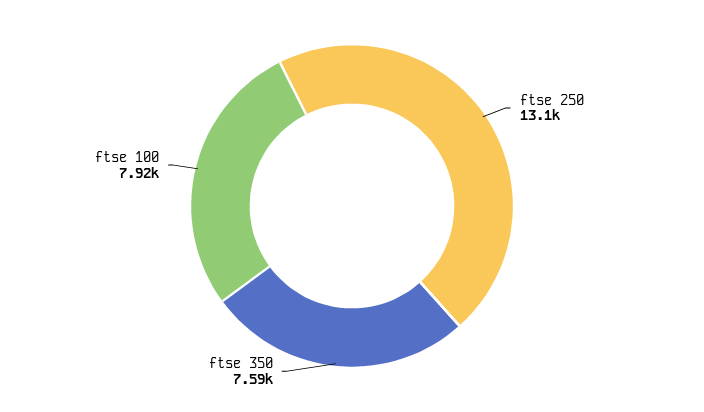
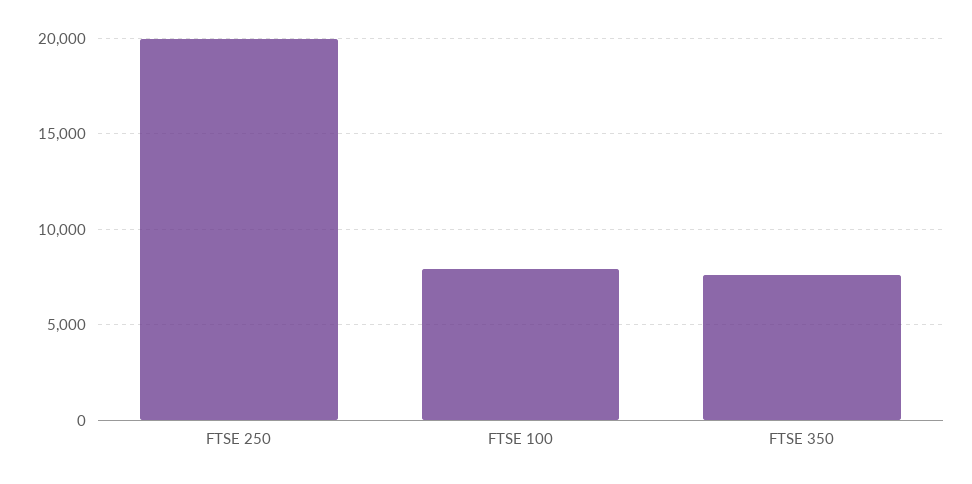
ftse 250: 13100 -> 20000

